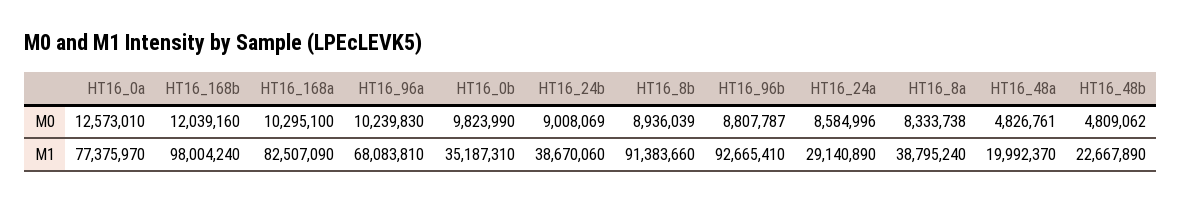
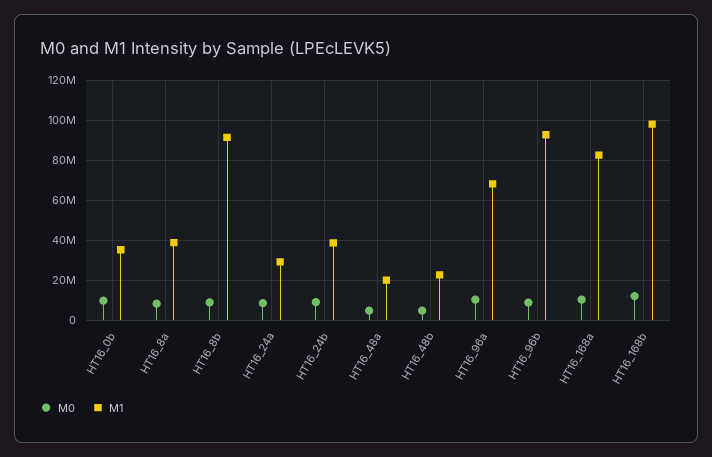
M0, HT16_0a: 12573010 -> none
M1, HT16_0a: 77375970 -> none

